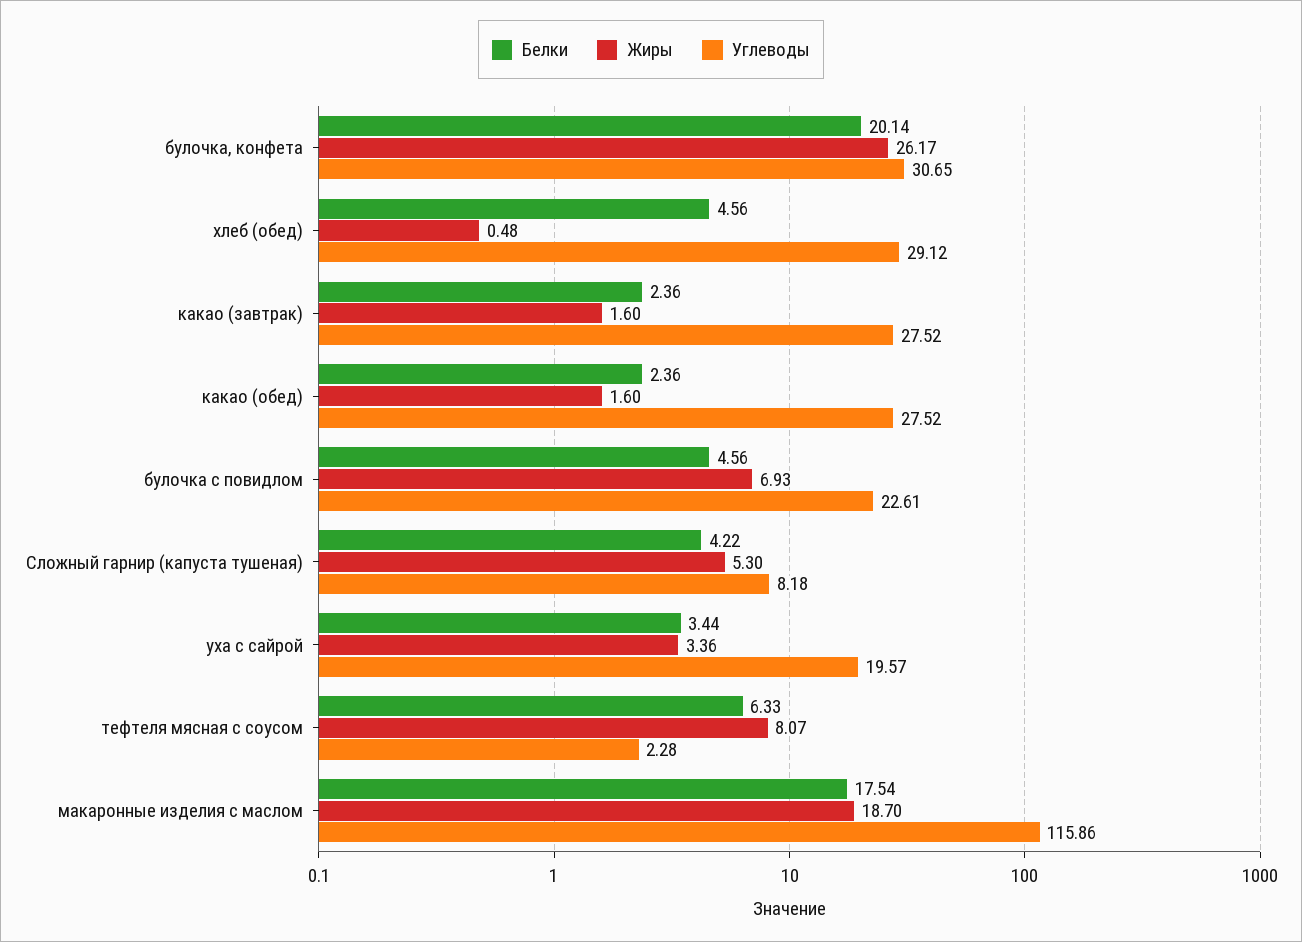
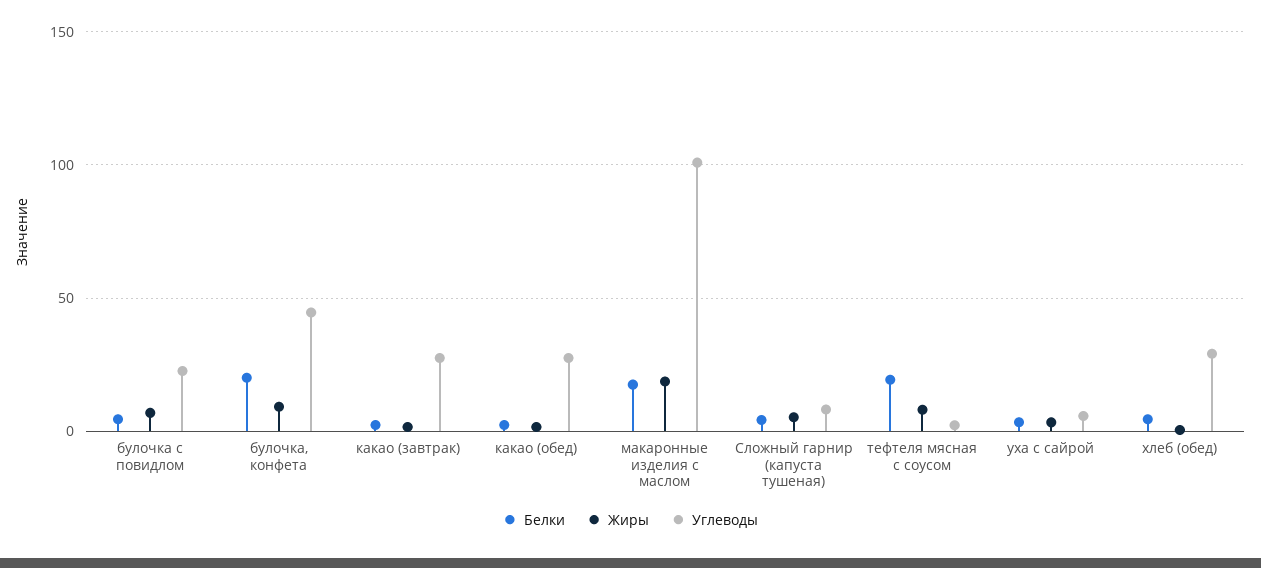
Жиры, булочка, конфета: 26.17 -> 10
Углеводы, булочка, конфета: 30.65 -> 45
Углеводы, уха с сайрой: 19.57 -> 5
Белки, тефтеля мясная с соусом: 6.33 -> 20
Углеводы, макаронные изделия с маслом: 115.86 -> 100

